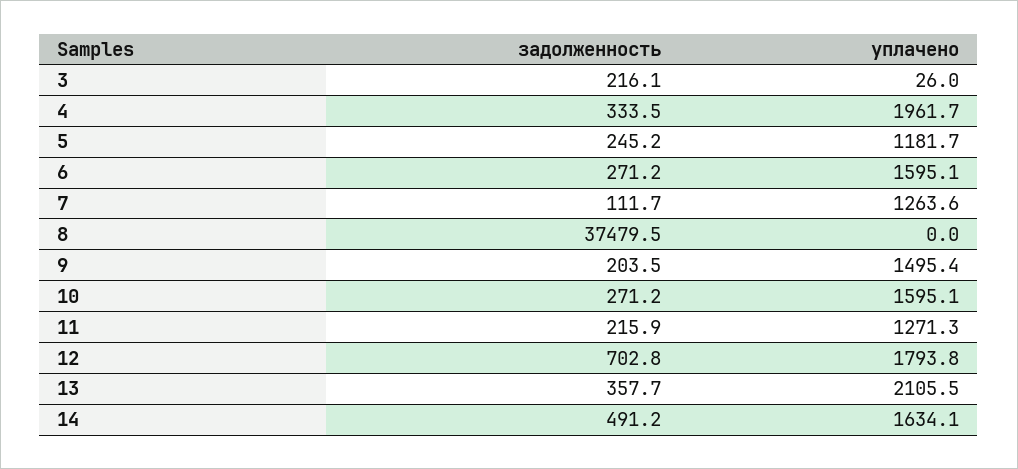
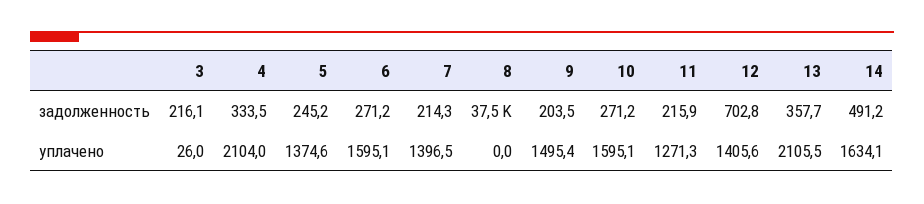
уплачено, 4: 1961.7 -> 2104
уплачено, 5: 1181.7 -> 1374.6
задолженность, 7: 111.7 -> 214.3
уплачено, 7: 1263.6 -> 1396.5
уплачено, 12: 1793.8 -> 1405.6

